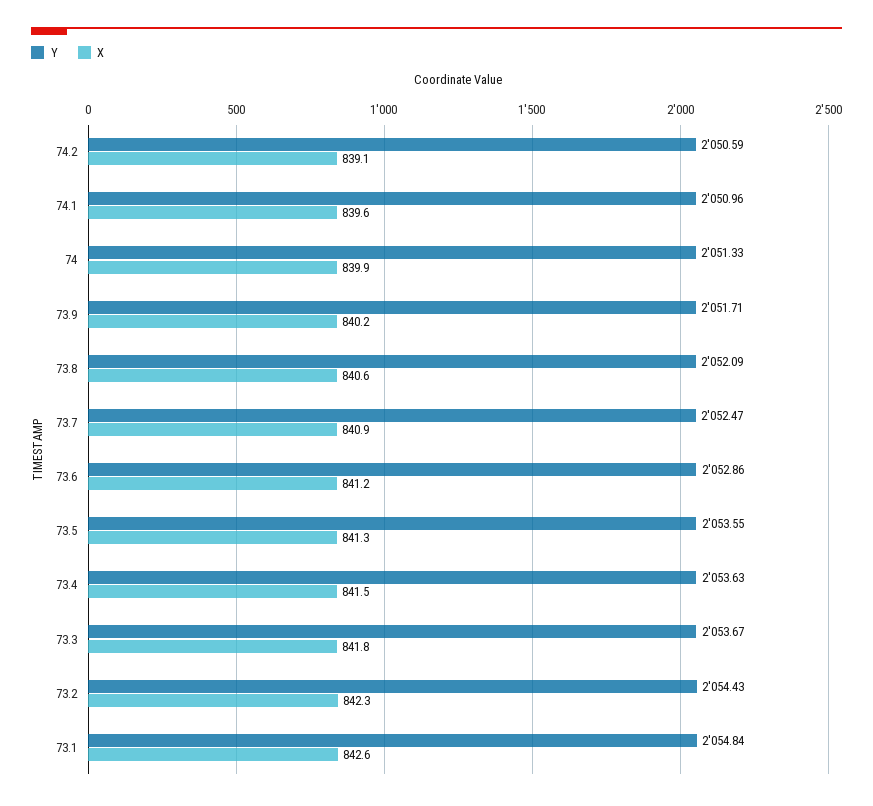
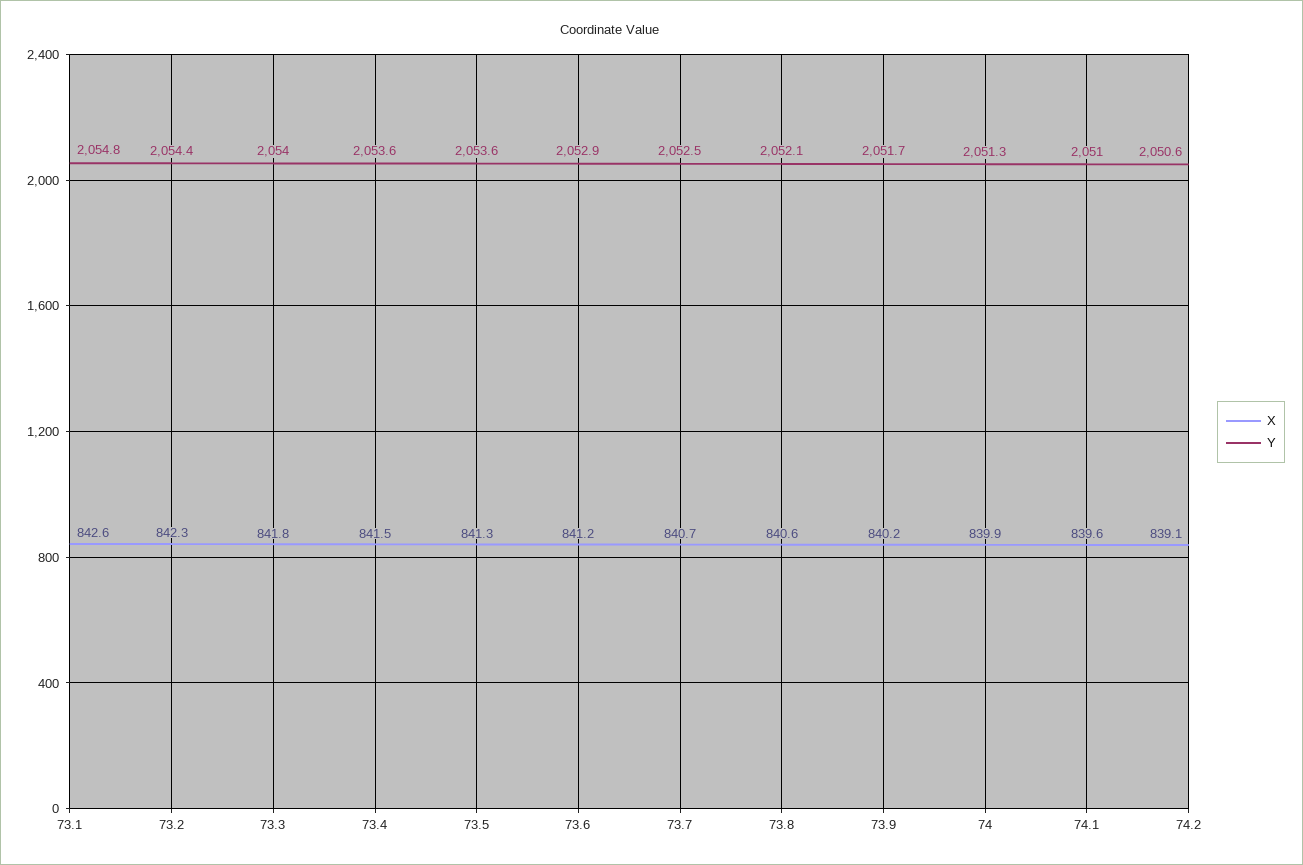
X, 73.7: 840.9 -> 840.7
Y, 73.3: 2053.67 -> 2054

